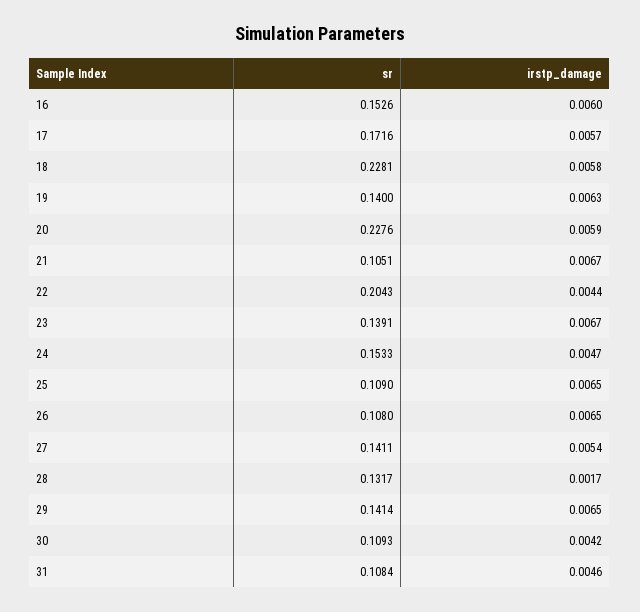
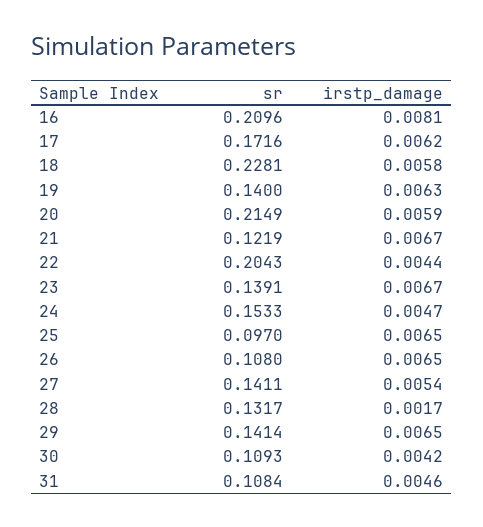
sr, 16: 0.1526 -> 0.2096
irstp_damage, 16: 0.006 -> 0.0081
irstp_damage, 17: 0.0057 -> 0.0062
sr, 20: 0.2276 -> 0.2149
sr, 21: 0.1051 -> 0.1219
sr, 25: 0.109 -> 0.097

